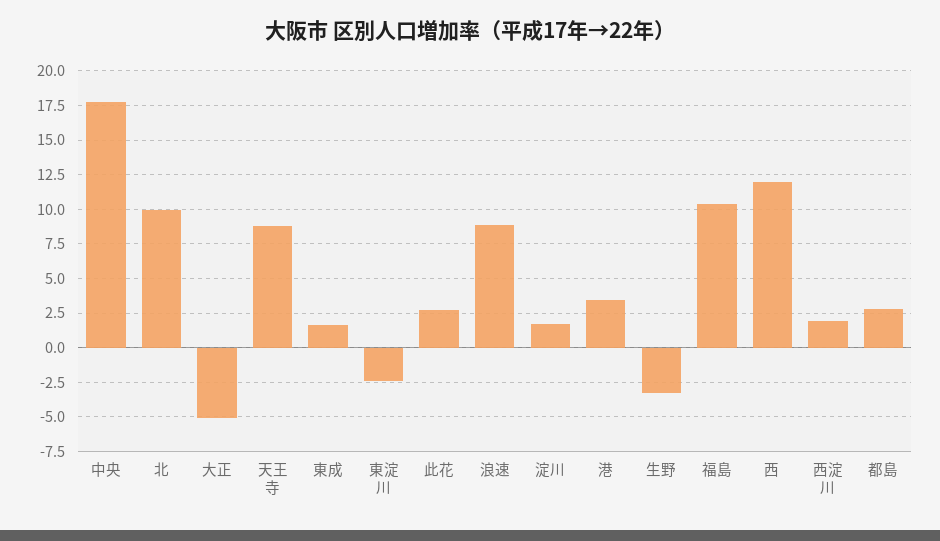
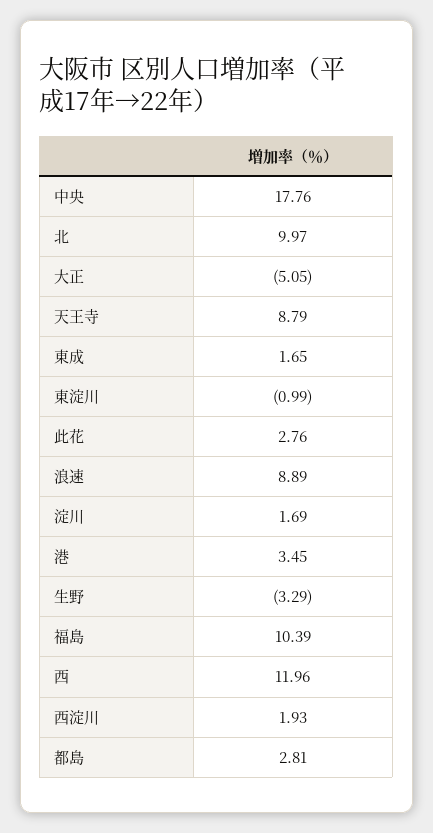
東淀川: -2.5 -> -0.99

